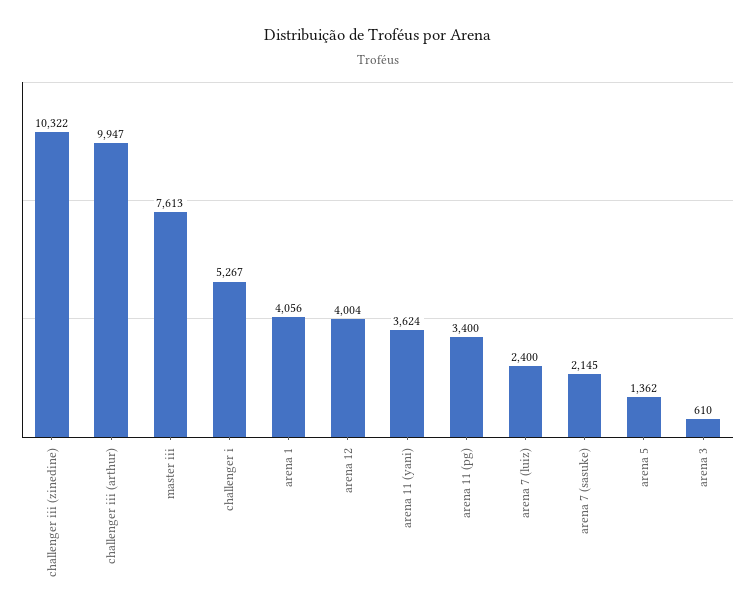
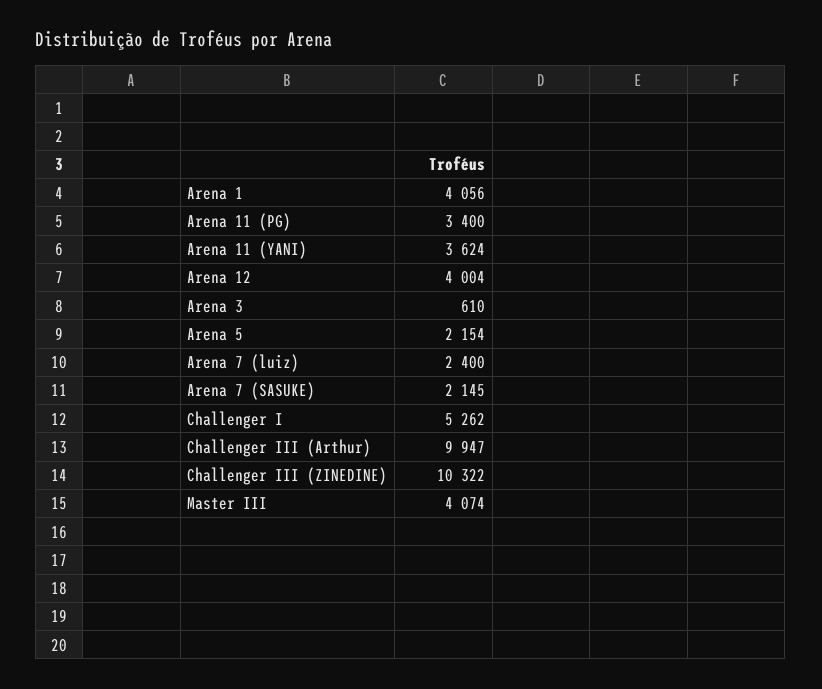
master iii: 7613 -> 4074
challenger i: 5267 -> 5262
arena 5: 1362 -> 2154

